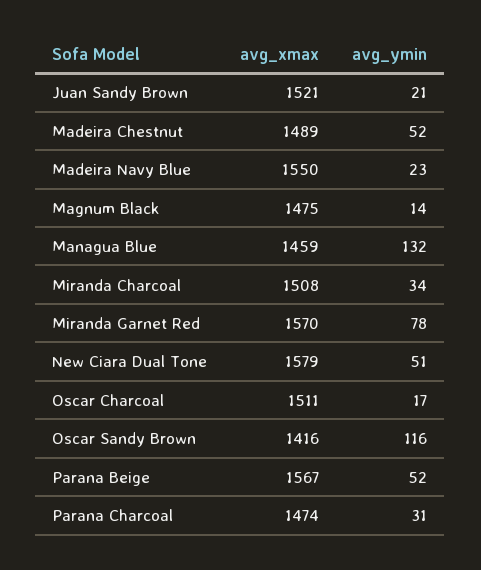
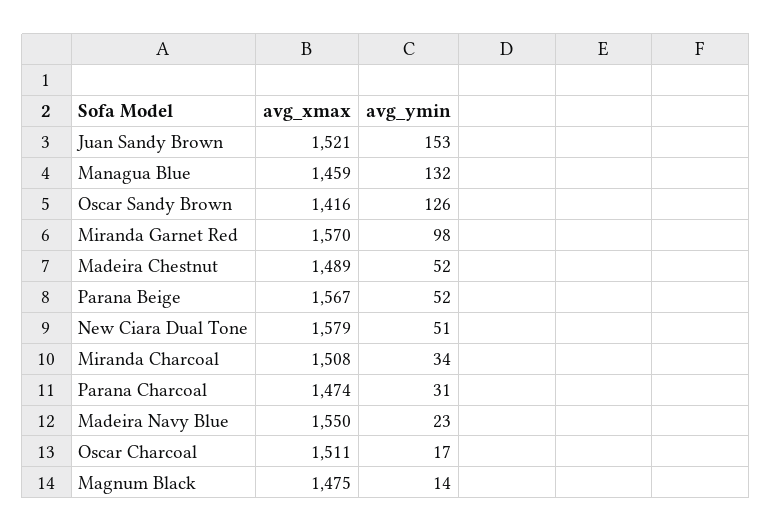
avg_ymin, Juan Sandy Brown: 21 -> 153
avg_ymin, Miranda Garnet Red: 78 -> 98
avg_ymin, Oscar Sandy Brown: 116 -> 126

